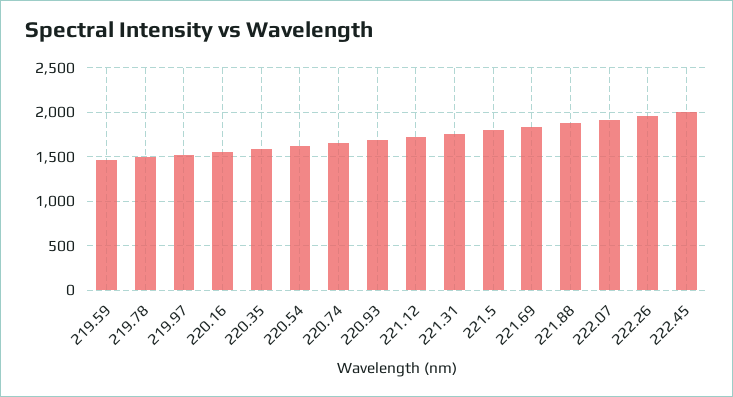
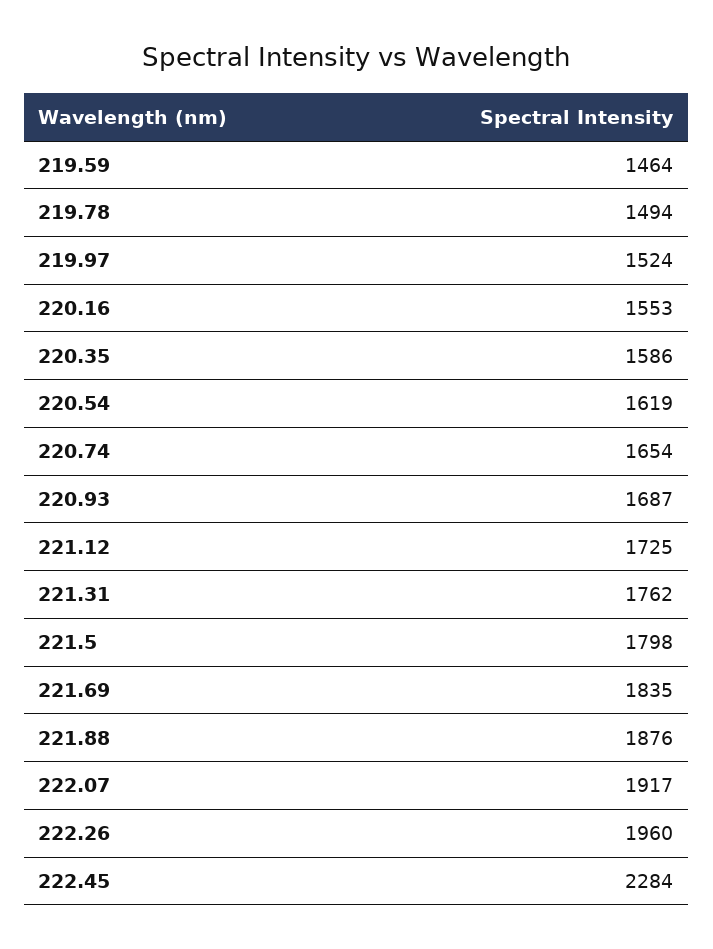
222.45: 2000 -> 2284

